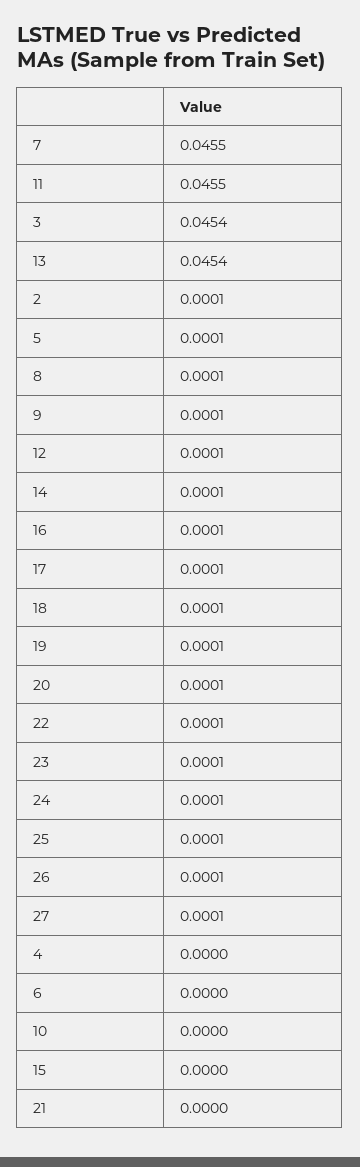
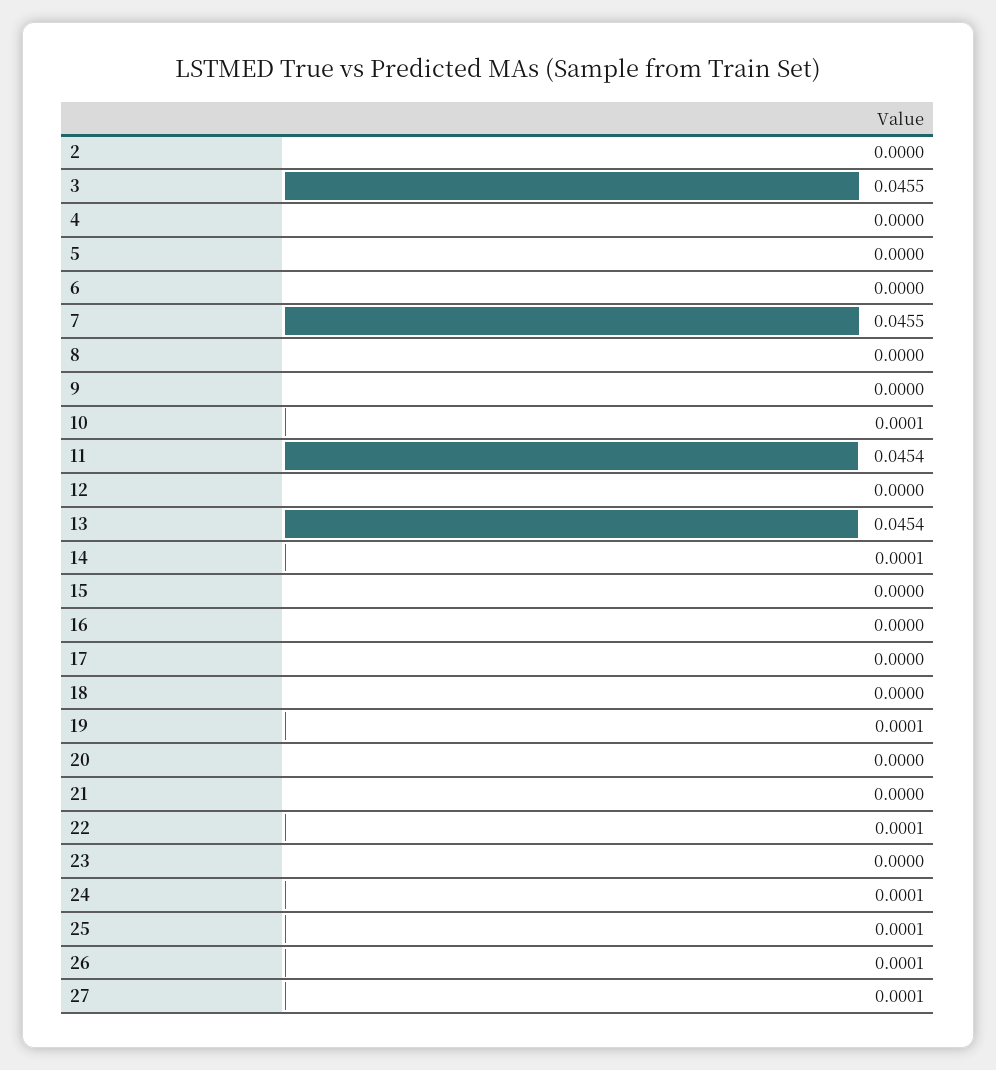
11: 0.0455 -> 0.0454
3: 0.0454 -> 0.0455
2: 0.0001 -> 0
5: 0.0001 -> 0
8: 0.0001 -> 0
9: 0.0001 -> 0
12: 0.0001 -> 0
16: 0.0001 -> 0
17: 0.0001 -> 0
18: 0.0001 -> 0
20: 0.0001 -> 0
23: 0.0001 -> 0
10: 0 -> 0.0001

